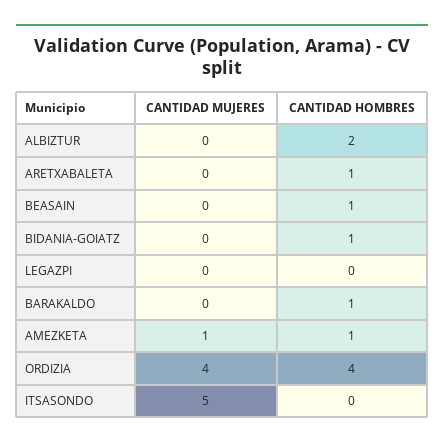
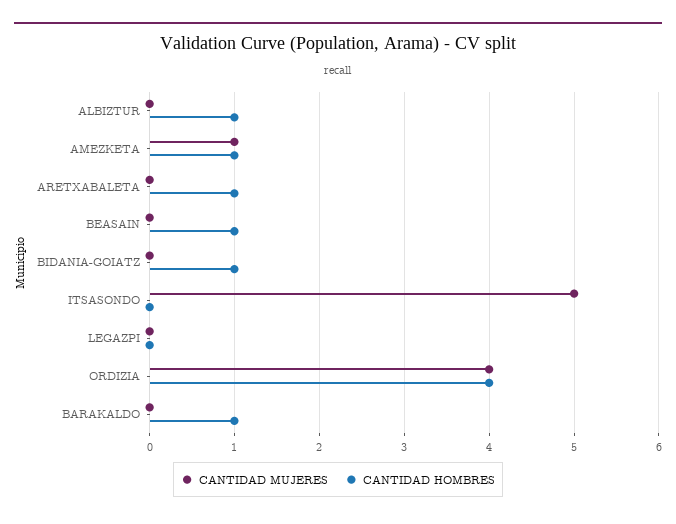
CANTIDAD HOMBRES, ALBIZTUR: 2 -> 1

